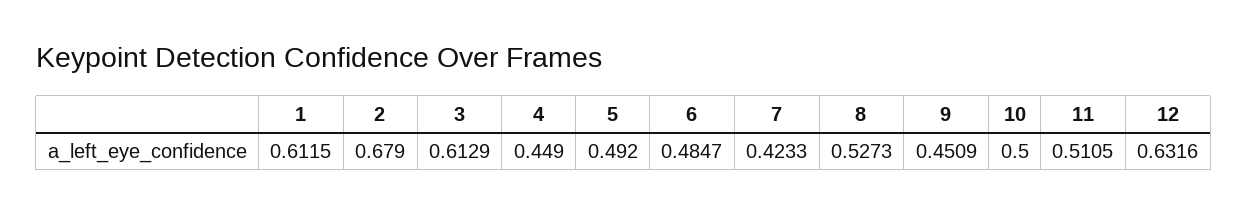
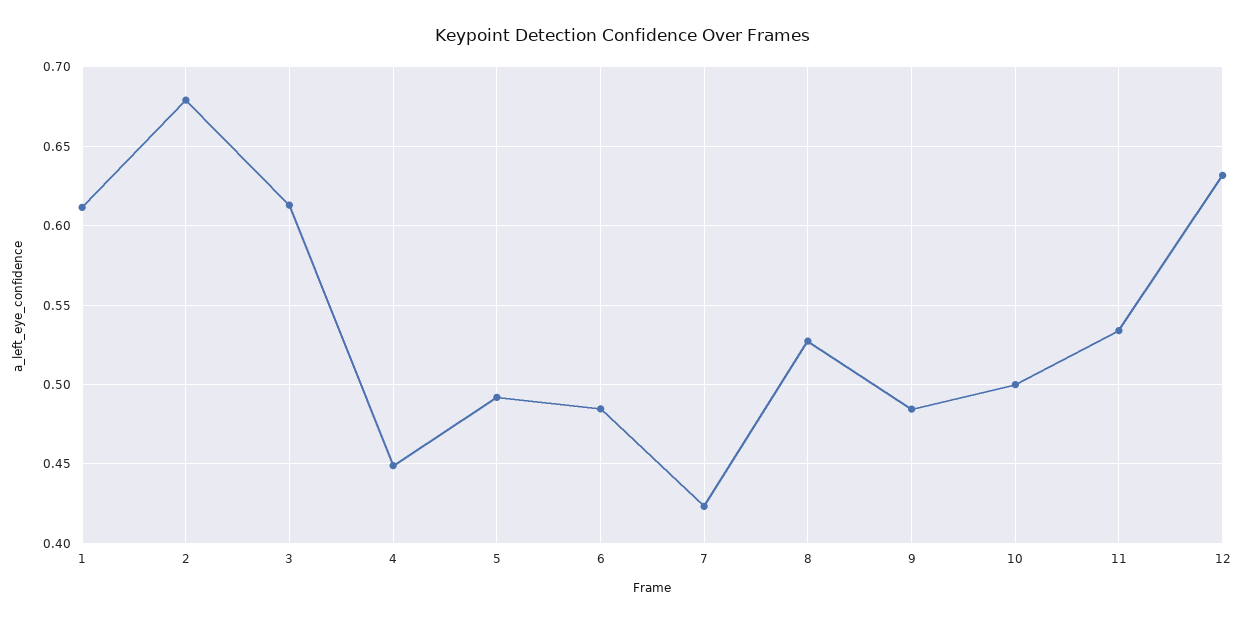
9: 0.4509 -> 0.485
11: 0.5105 -> 0.535

